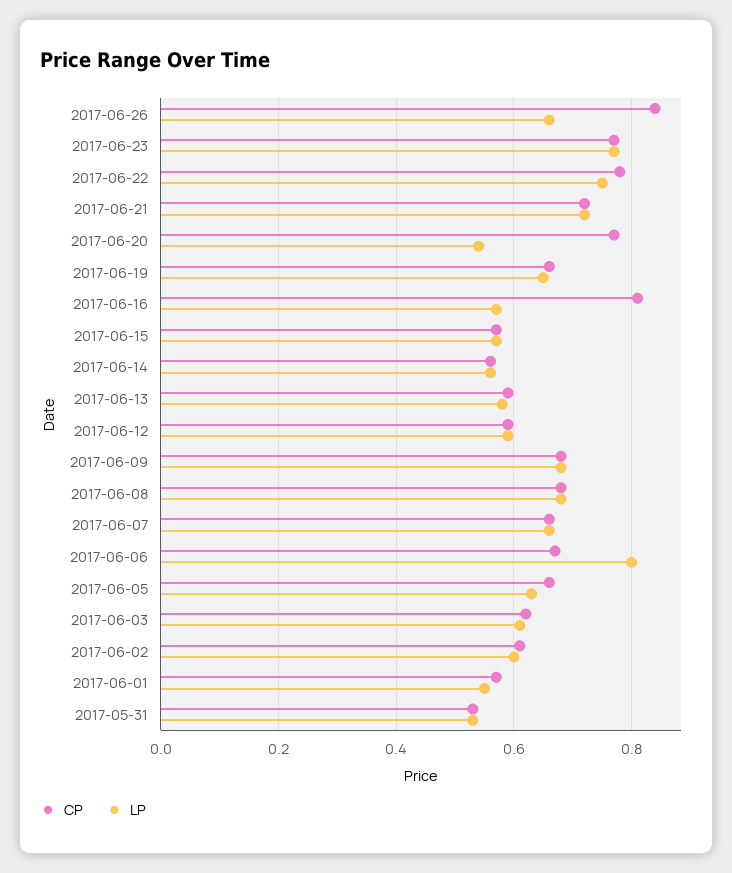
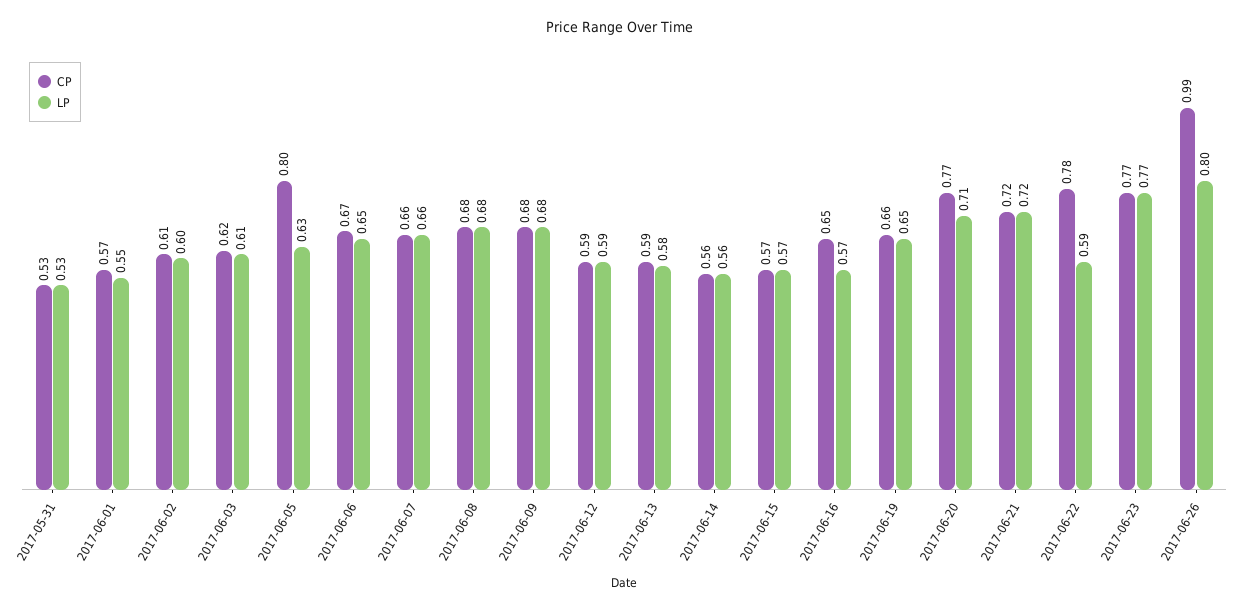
CP, 2017-06-26: 0.85 -> 0.99
LP, 2017-06-26: 0.65 -> 0.8
LP, 2017-06-22: 0.75 -> 0.59
LP, 2017-06-20: 0.55 -> 0.71
CP, 2017-06-16: 0.8 -> 0.65
LP, 2017-06-06: 0.8 -> 0.65
CP, 2017-06-05: 0.65 -> 0.8

